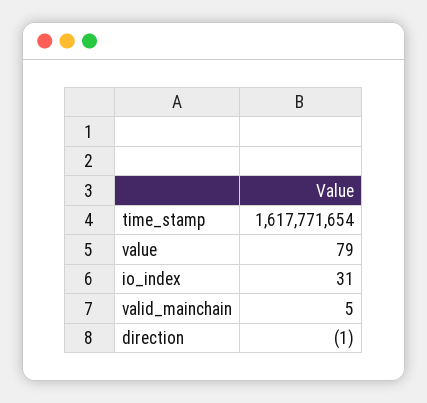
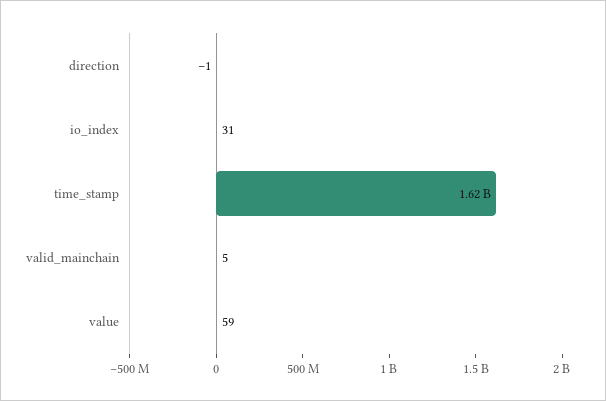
value: 79 -> 59

